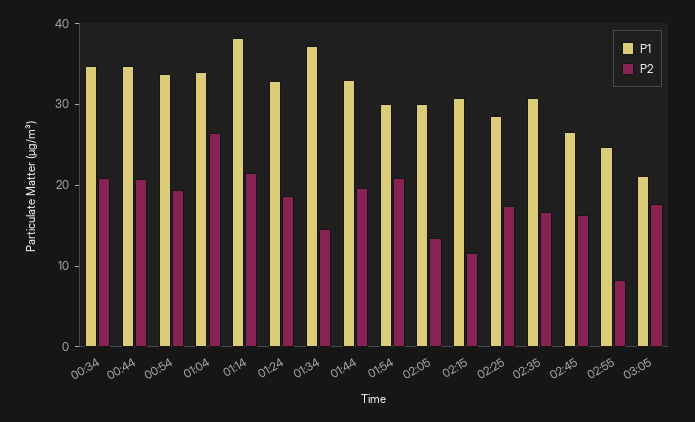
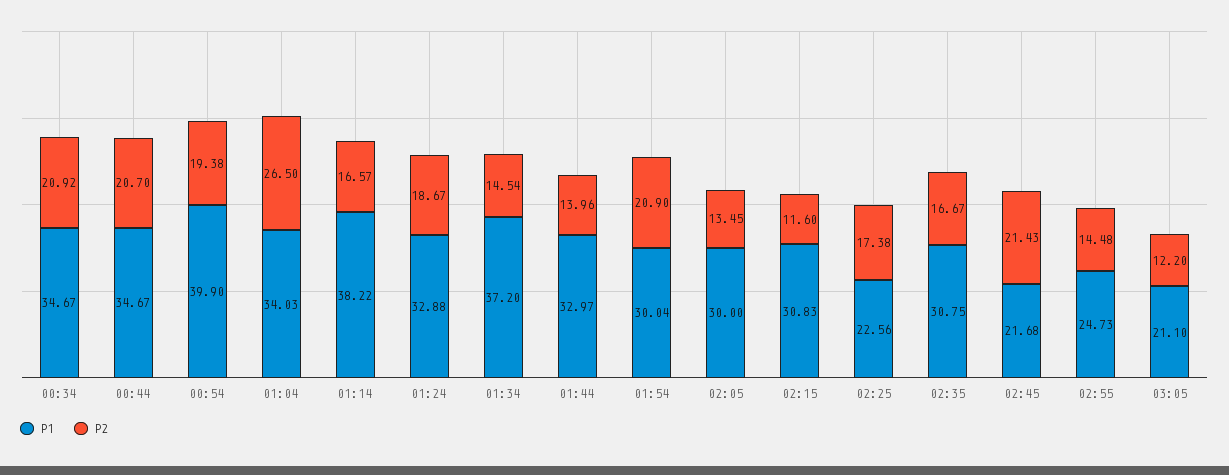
P1, 00:54: 34 -> 39.9
P2, 01:14: 22 -> 16.57
P2, 01:44: 20 -> 13.96
P1, 02:25: 28 -> 22.56
P1, 02:45: 26 -> 21.68
P2, 02:45: 16 -> 21.43
P2, 02:55: 8 -> 14.48
P2, 03:05: 18 -> 12.2

